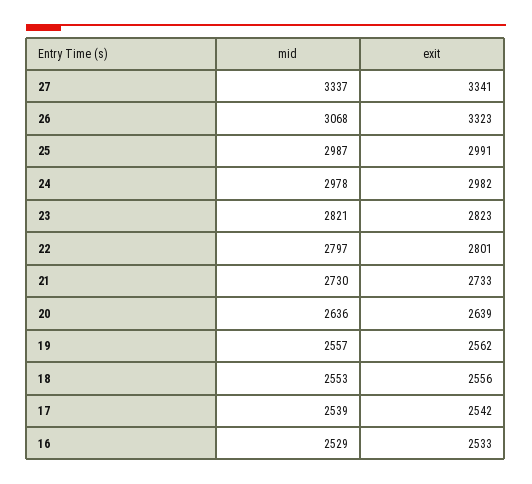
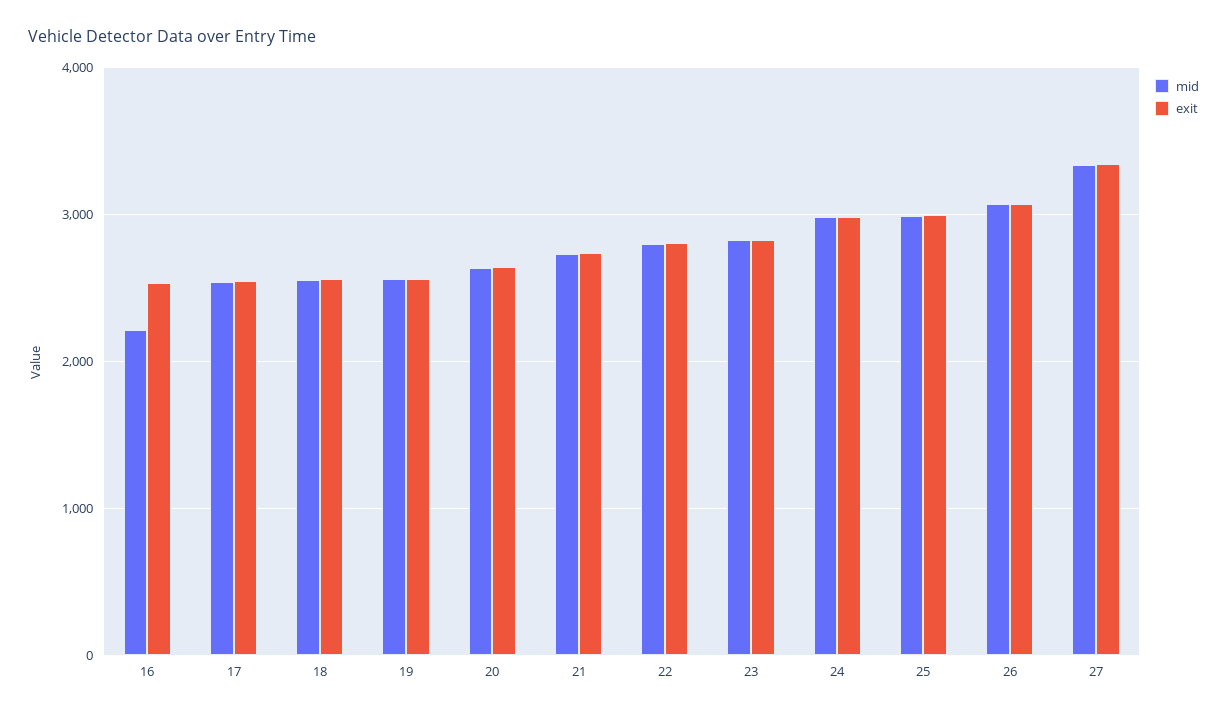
exit, 26: 3323 -> 3100
mid, 16: 2529 -> 2200

